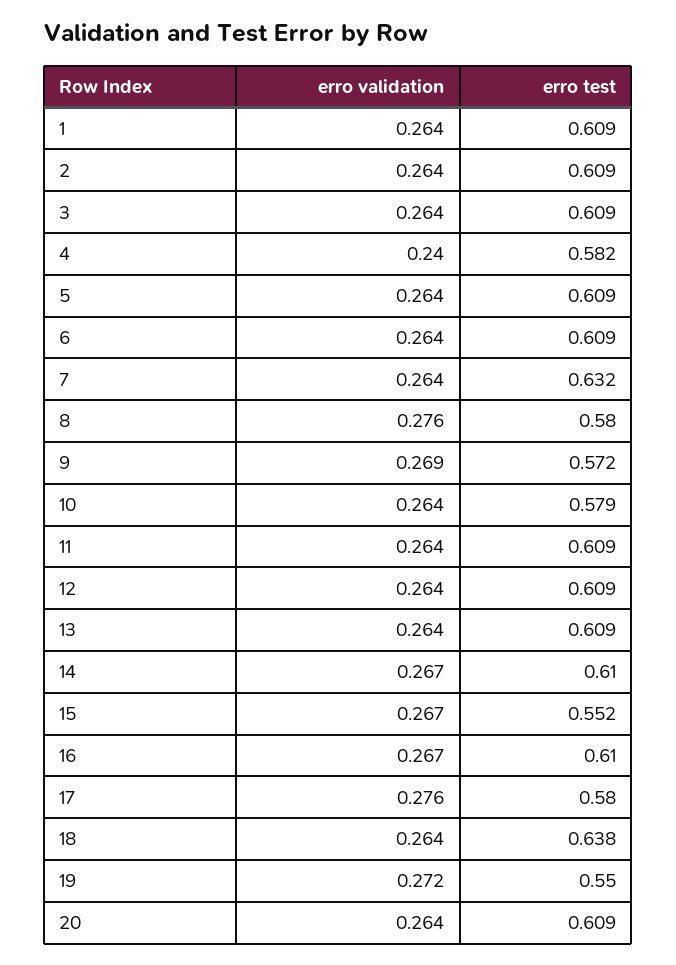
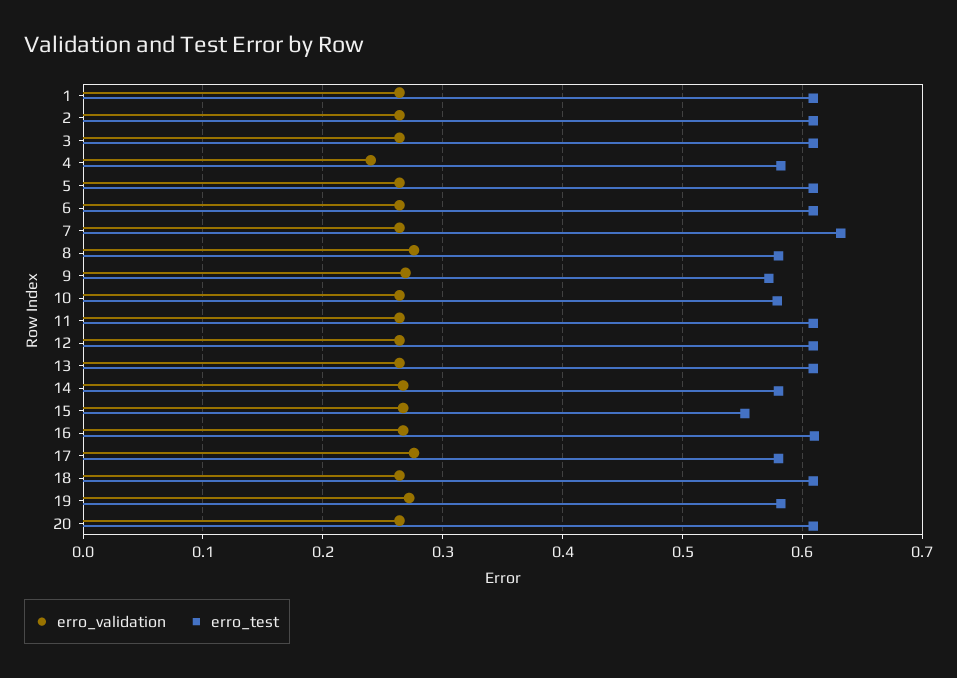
erro test, 14: 0.61 -> 0.58
erro test, 18: 0.638 -> 0.61
erro test, 19: 0.55 -> 0.58

